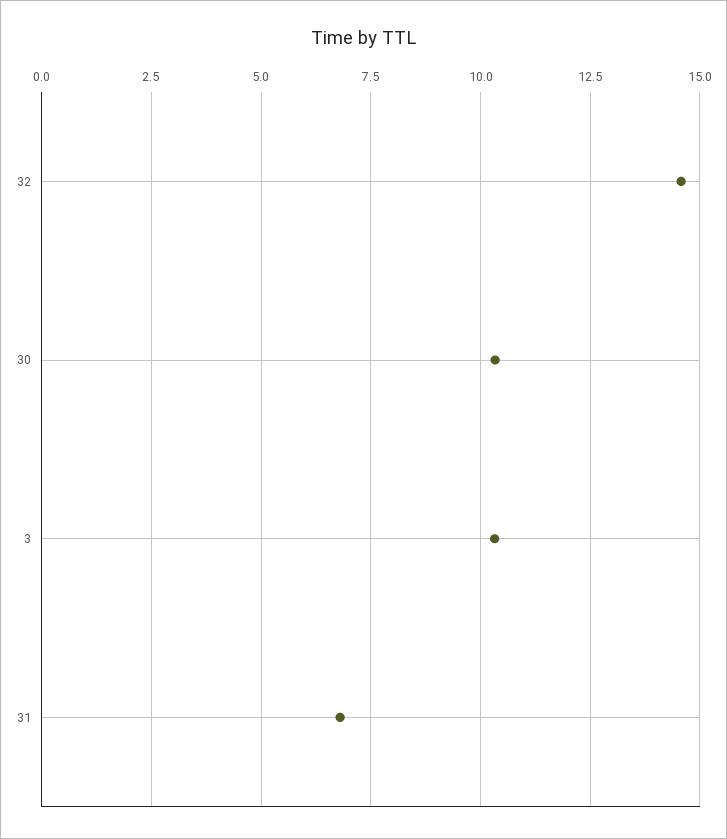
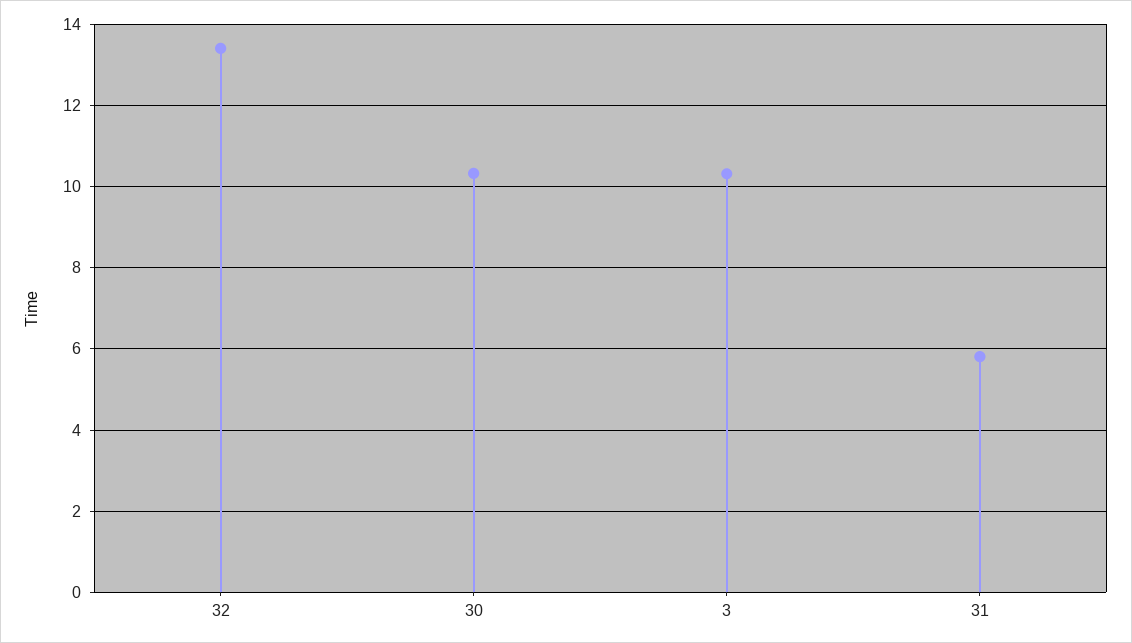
32: 14.5 -> 13.4
31: 6.75 -> 5.8

